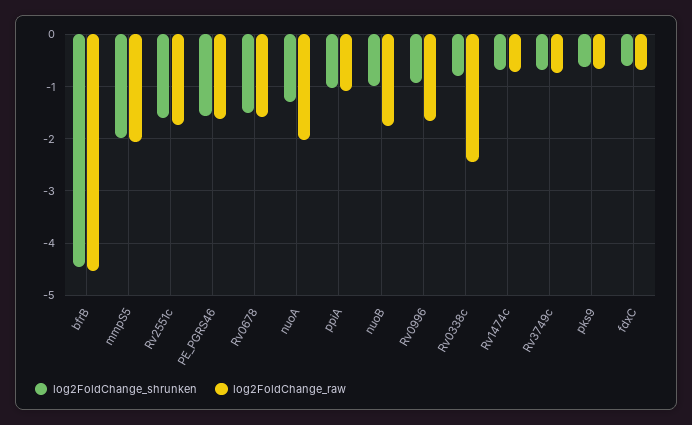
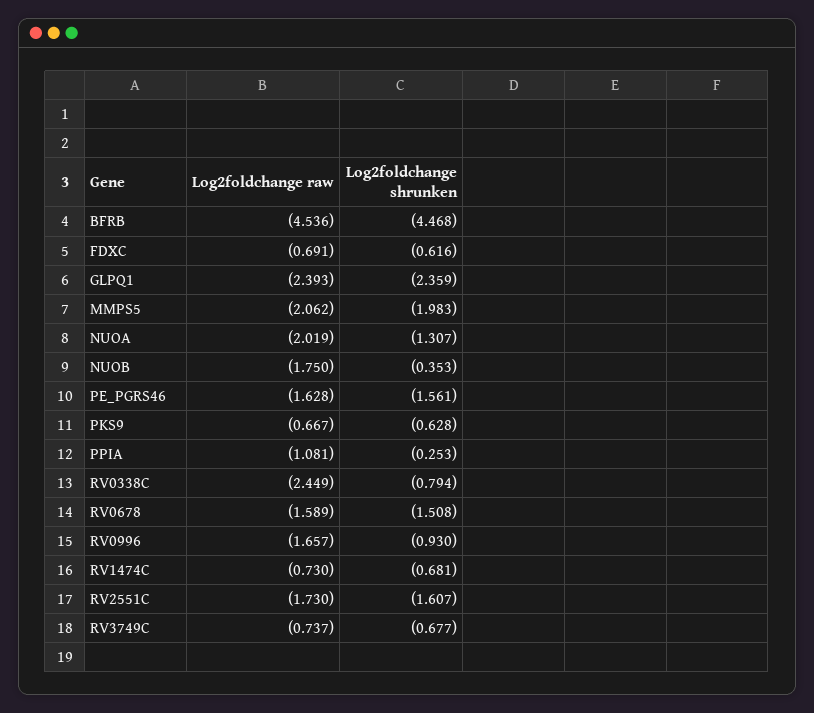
log2FoldChange_shrunken, ppiA: -1 -> -0.253
log2FoldChange_shrunken, nuoB: -1 -> -0.353
log2FoldChange_raw, GLPQ1: none -> -2.393
log2FoldChange_shrunken, GLPQ1: none -> -2.359

